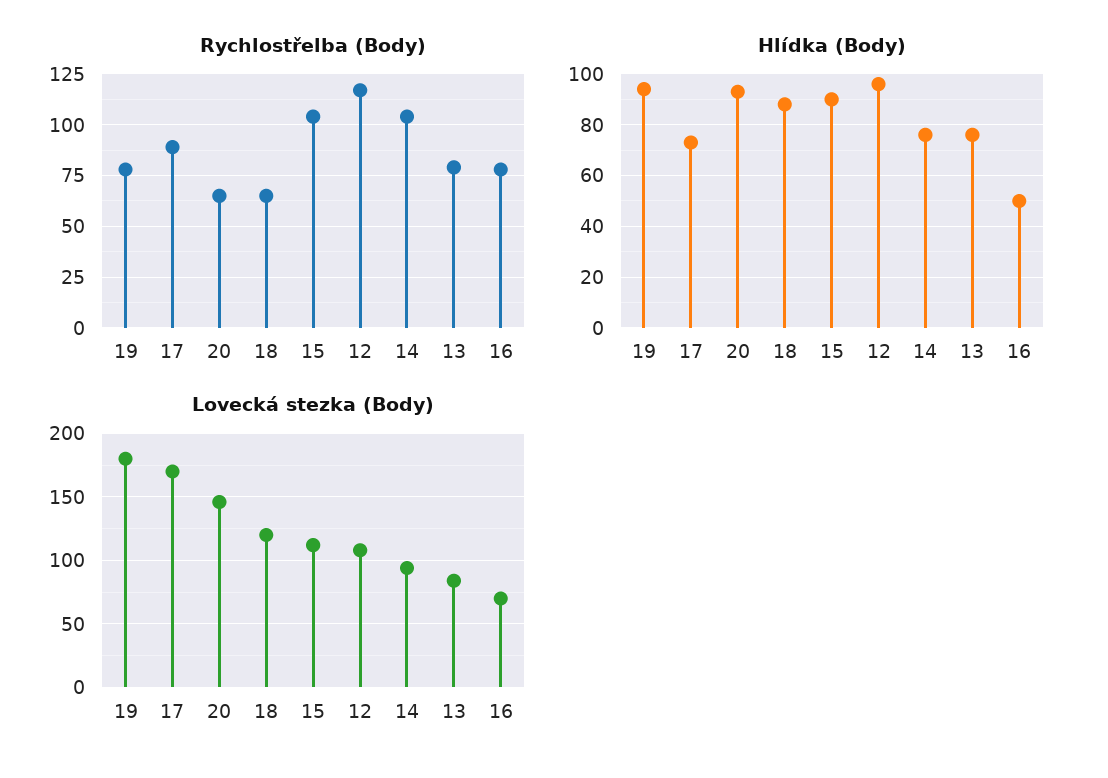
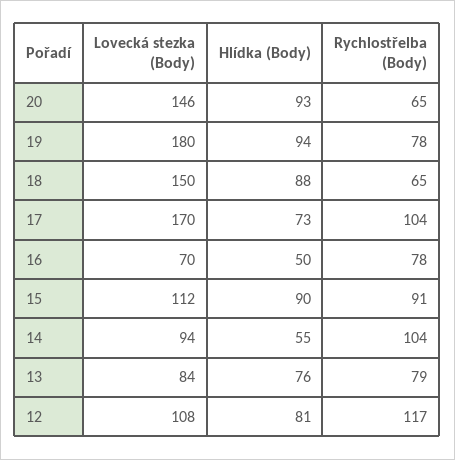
Rychlostřelba (Body), 17: 90 -> 104
Rychlostřelba (Body), 15: 105 -> 91
Hlídka (Body), 12: 95 -> 81
Hlídka (Body), 14: 75 -> 55
Lovecká stezka (Body), 18: 120 -> 150

